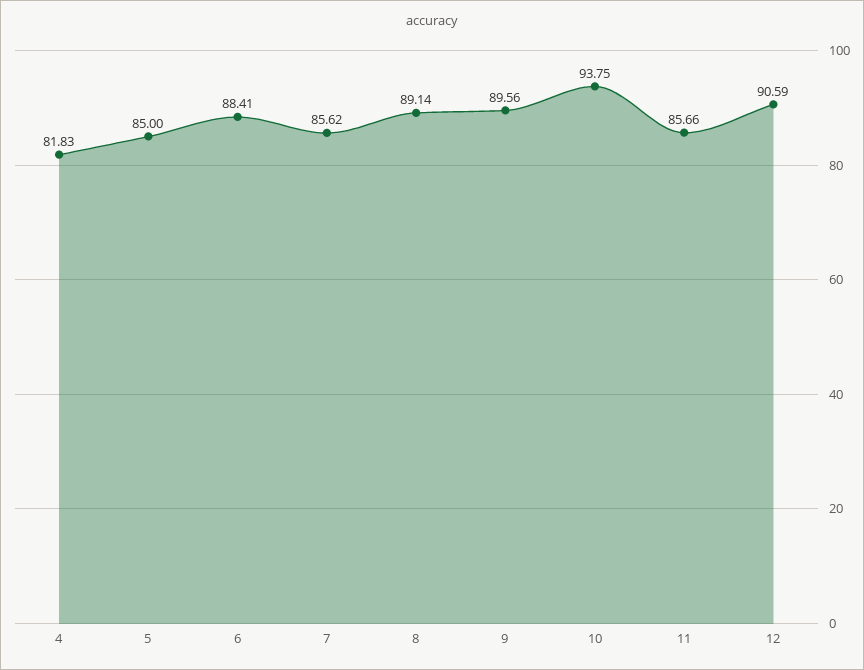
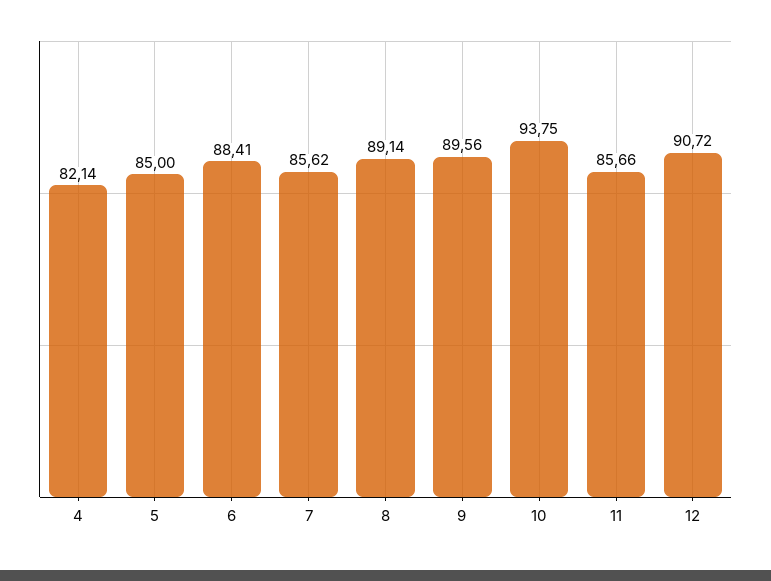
4: 81.83 -> 82.14
12: 90.59 -> 90.72

